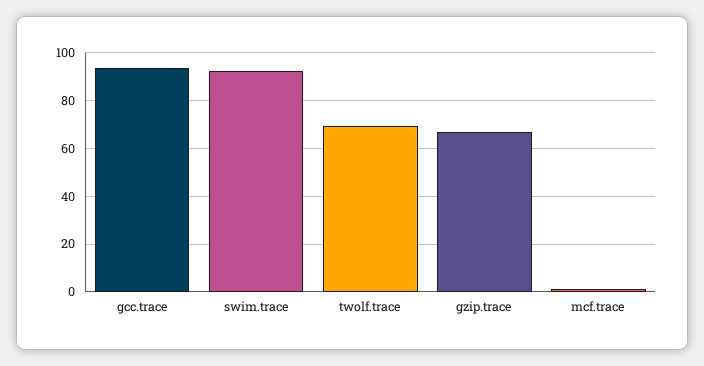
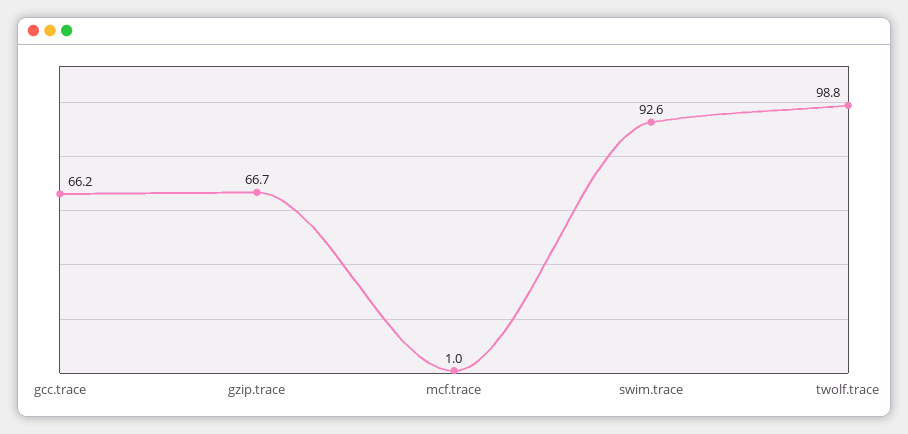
gcc.trace: 95 -> 66.2
twolf.trace: 70 -> 98.8

